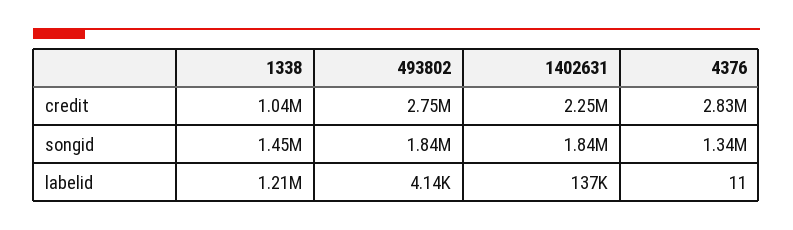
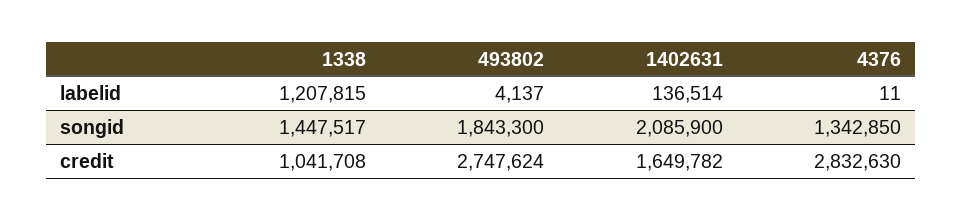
1402631, credit: 2250000 -> 1649782
1402631, songid: 1840000 -> 2085900

